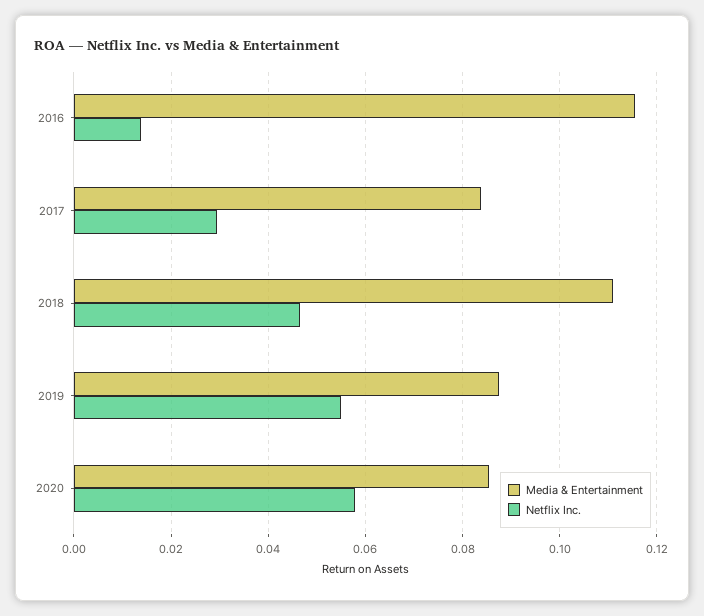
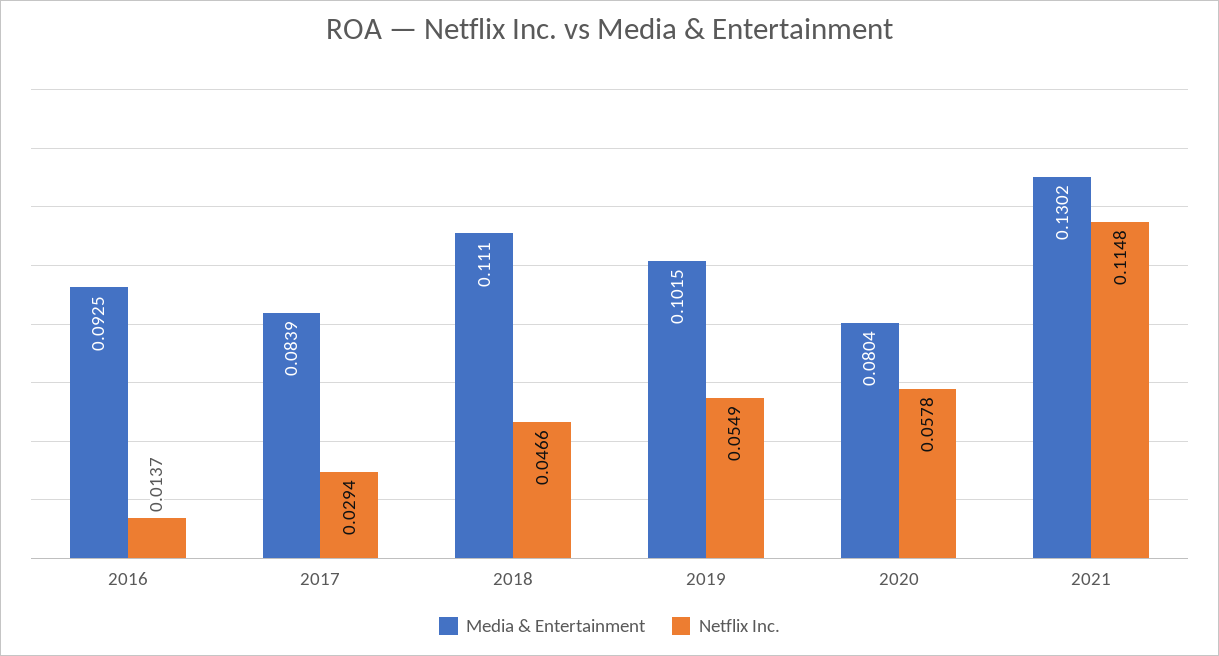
Media & Entertainment, 2016: 0.116 -> 0.0925
Media & Entertainment, 2019: 0.088 -> 0.1015
Media & Entertainment, 2020: 0.086 -> 0.0804
Media & Entertainment, 2021: none -> 0.1302
Netflix Inc., 2021: none -> 0.1148

